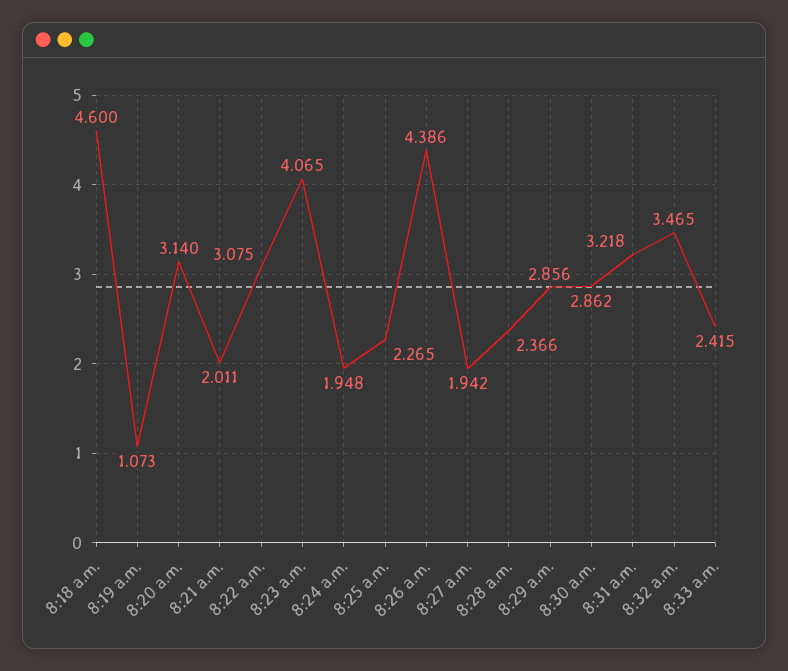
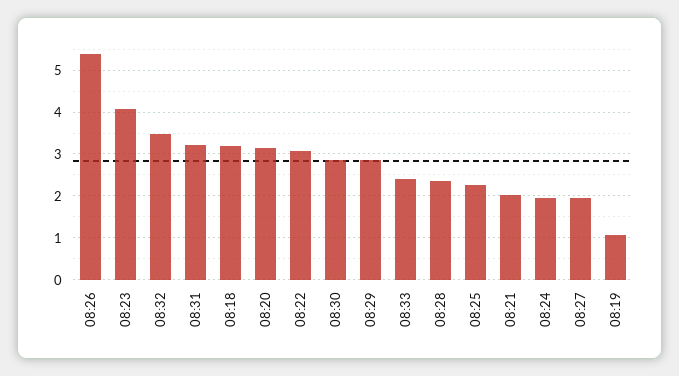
8:18 a.m.: 4.6 -> 3.2
8:26 a.m.: 4.386 -> 5.4

